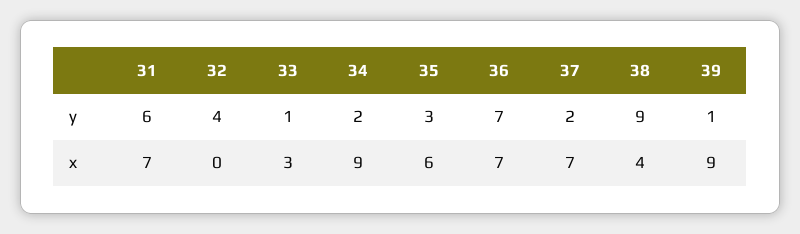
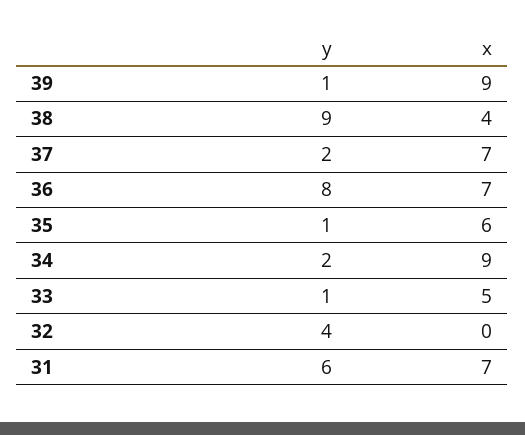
35, y: 3 -> 1
36, y: 7 -> 8
33, x: 3 -> 5

